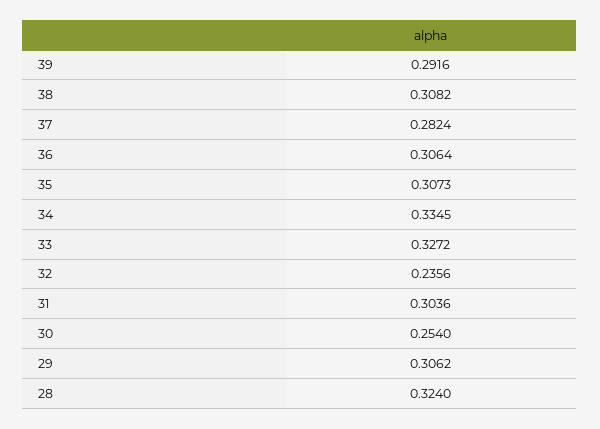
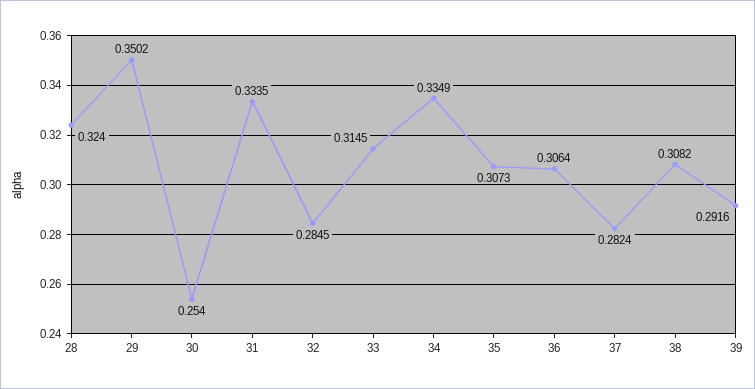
34: 0.3345 -> 0.3349
33: 0.3272 -> 0.3145
32: 0.2356 -> 0.2845
31: 0.3036 -> 0.3335
29: 0.3062 -> 0.3502

